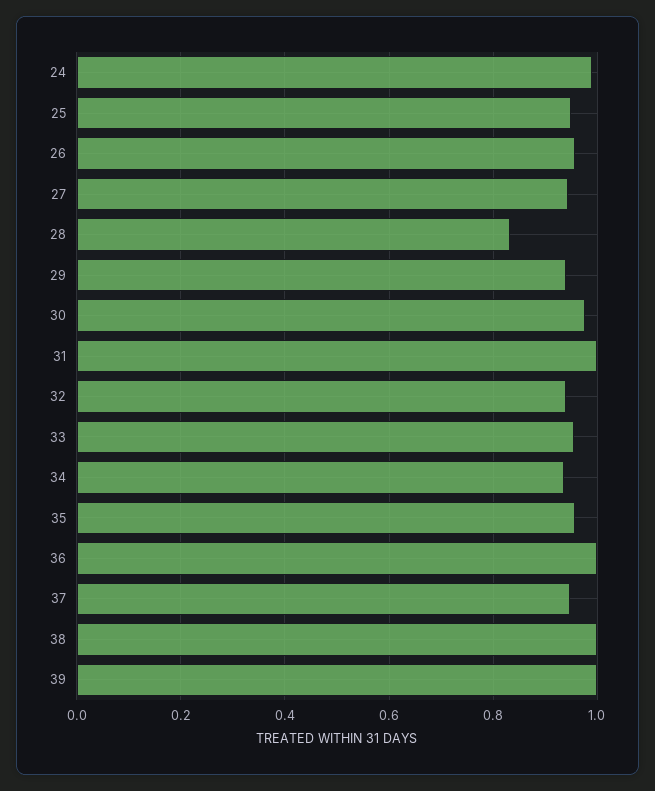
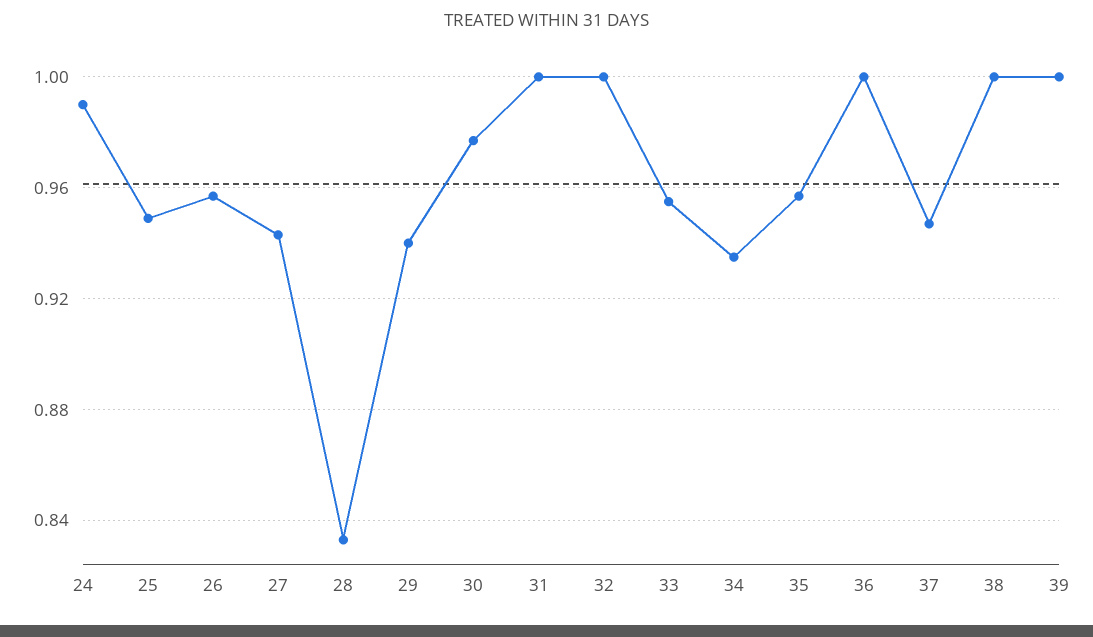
32: 0.94 -> 1

